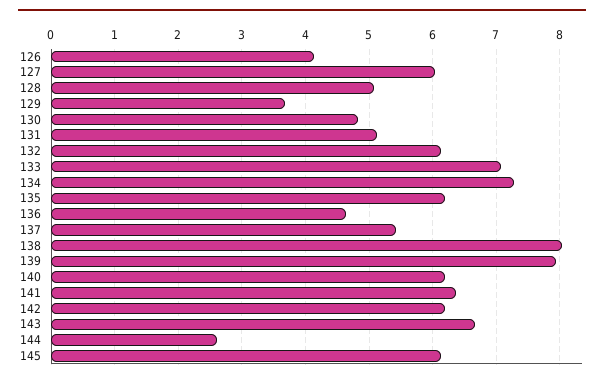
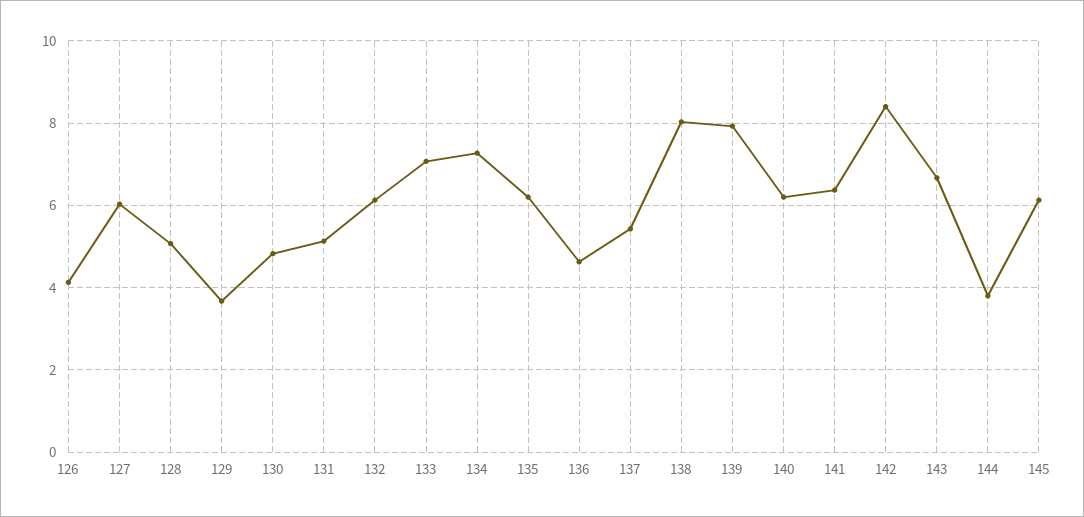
142: 6.2 -> 8.4
144: 2.6 -> 3.8

